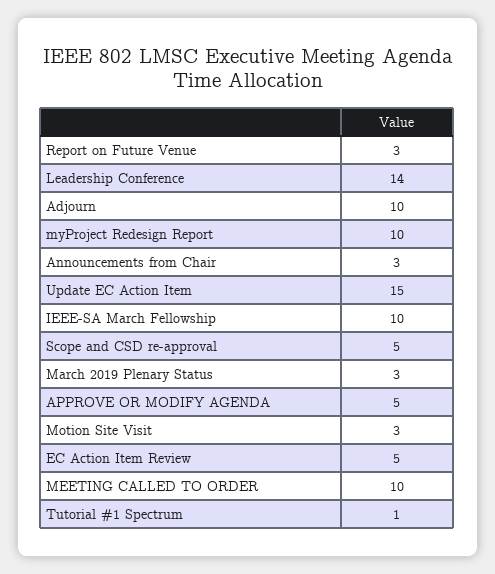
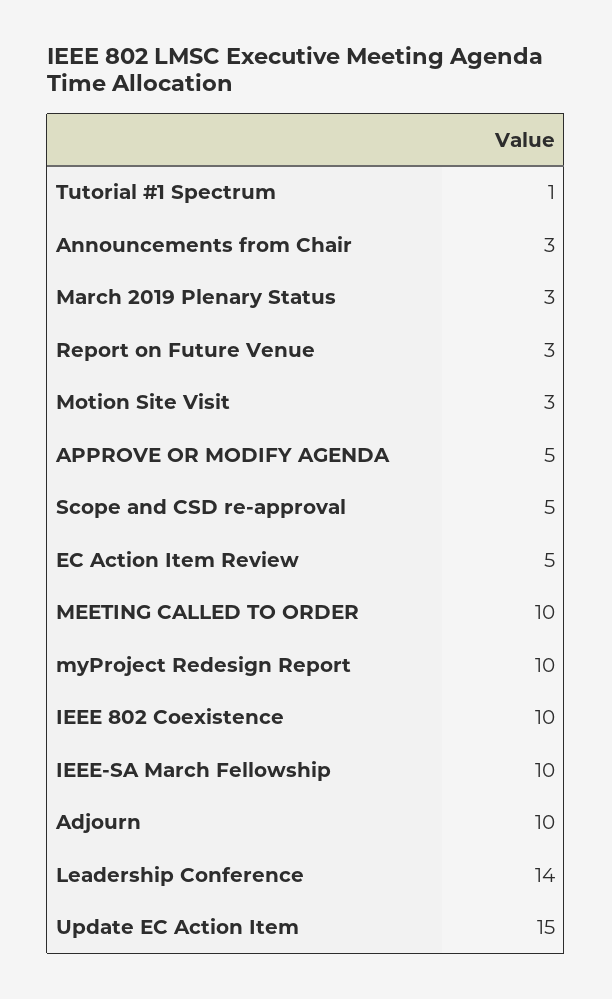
IEEE 802 Coexistence: none -> 10

